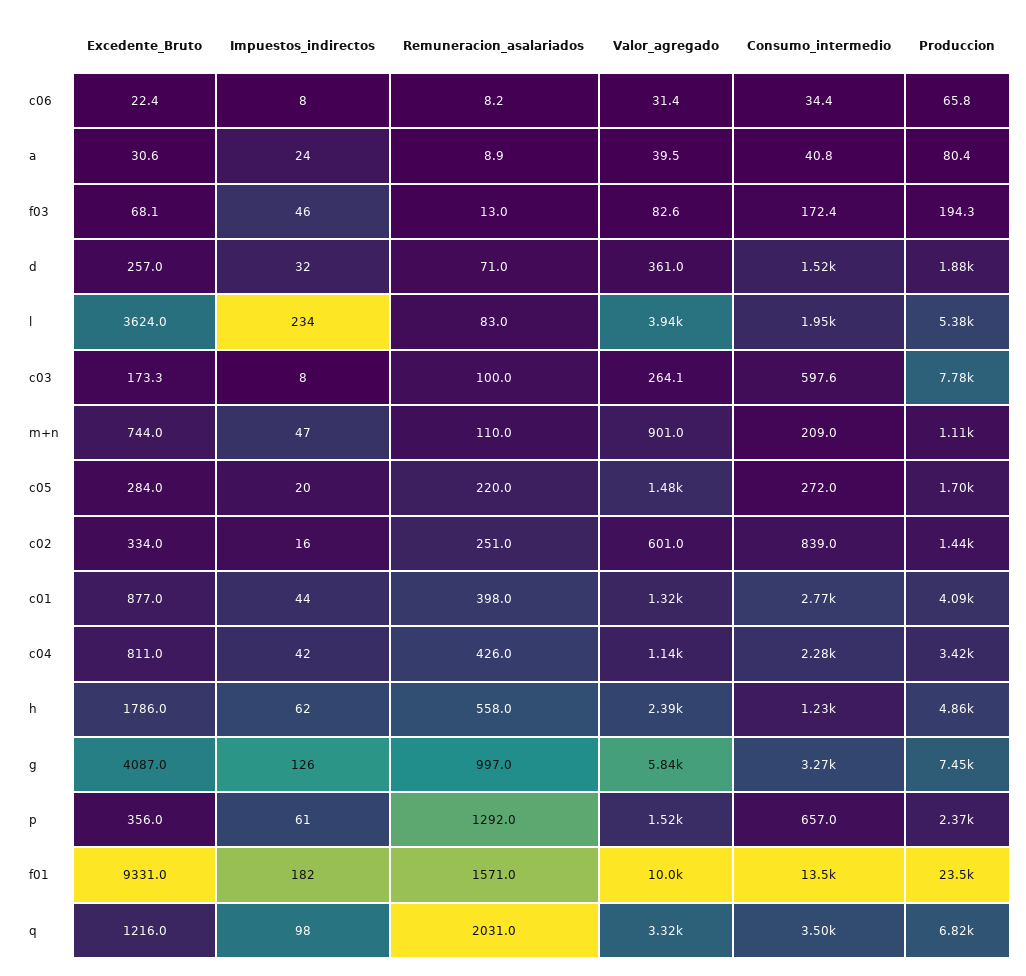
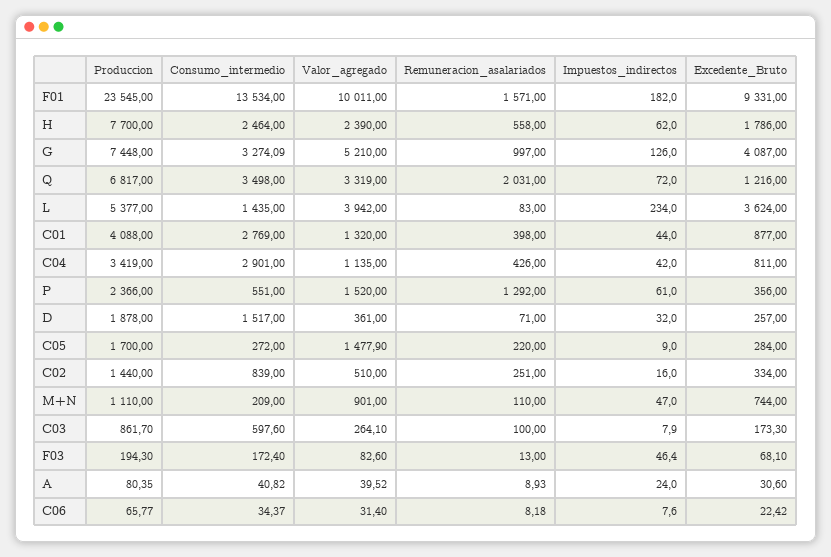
Consumo_intermedio, l: 1950 -> 1435
Produccion, c03: 7780 -> 861.7
Impuestos_indirectos, c05: 20 -> 9
Valor_agregado, c02: 601 -> 510
Consumo_intermedio, c04: 2280 -> 2901
Consumo_intermedio, h: 1230 -> 2464
Produccion, h: 4860 -> 7700
Valor_agregado, g: 5840 -> 5210
Consumo_intermedio, p: 657 -> 551
Impuestos_indirectos, q: 98 -> 72

